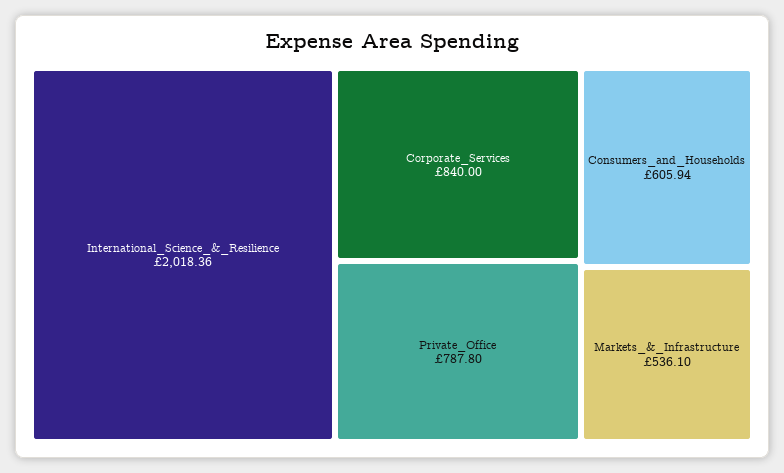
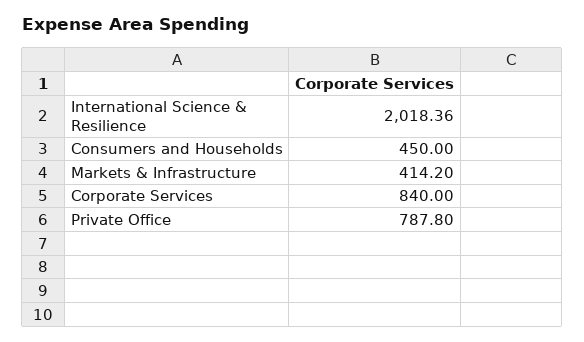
Consumers_and_Households: 605.94 -> 450
Markets_&_Infrastructure: 536.1 -> 414.2

